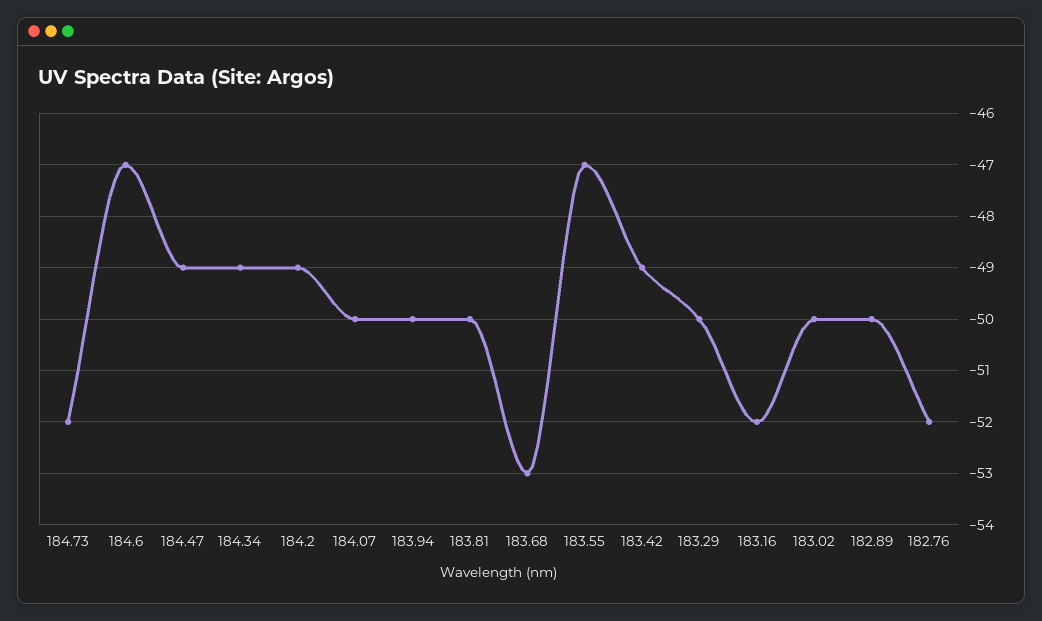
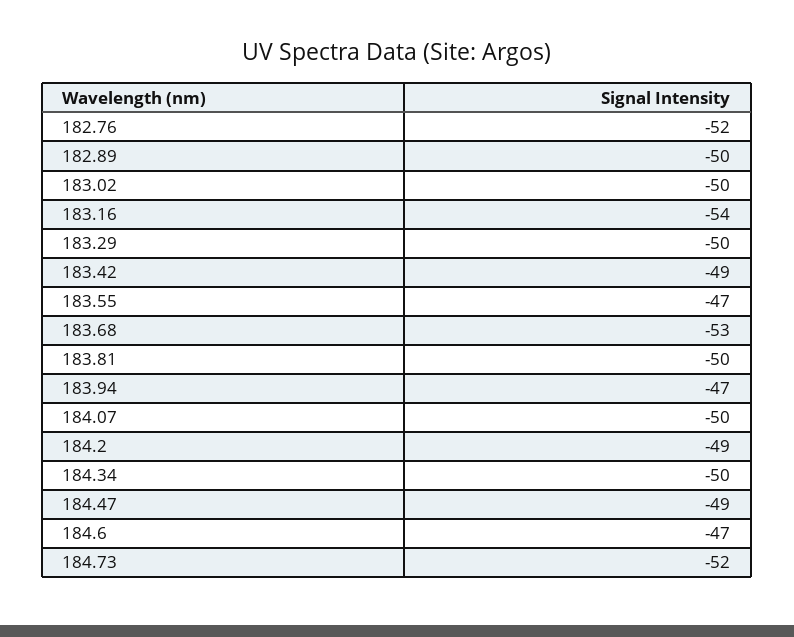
184.34: -49 -> -50
183.94: -50 -> -47
183.16: -52 -> -54

